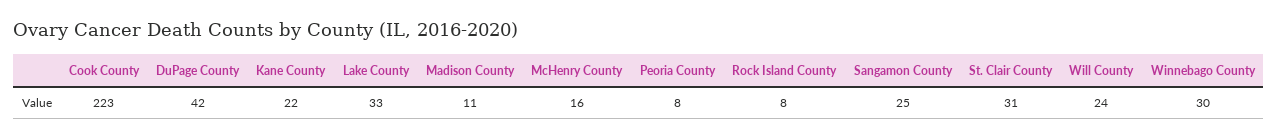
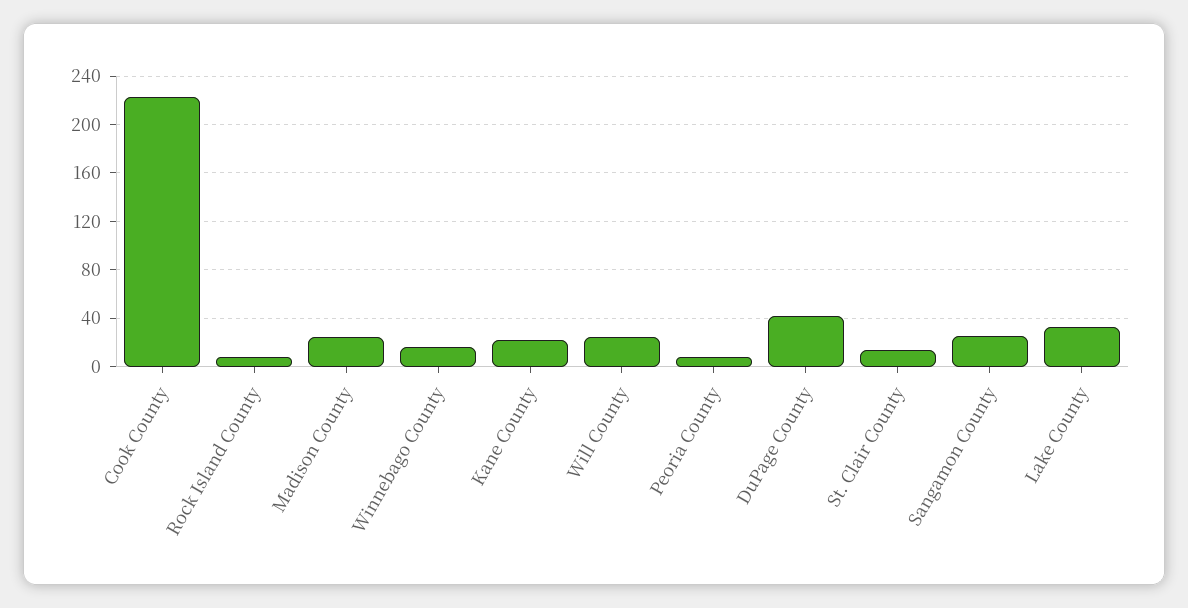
Madison County: 11 -> 25
McHenry County: 16 -> none
St. Clair County: 31 -> 15
Winnebago County: 30 -> 15

